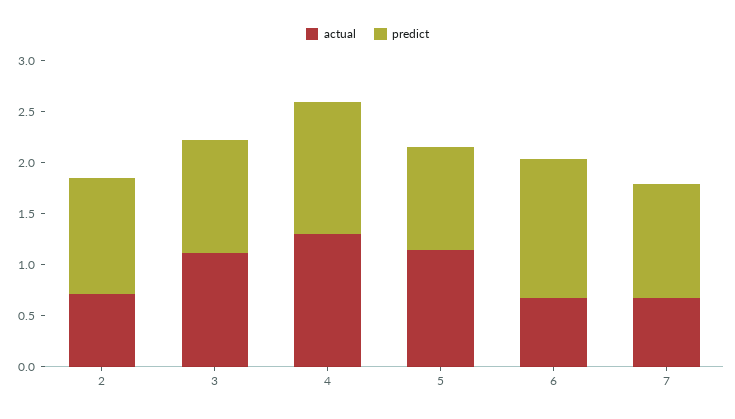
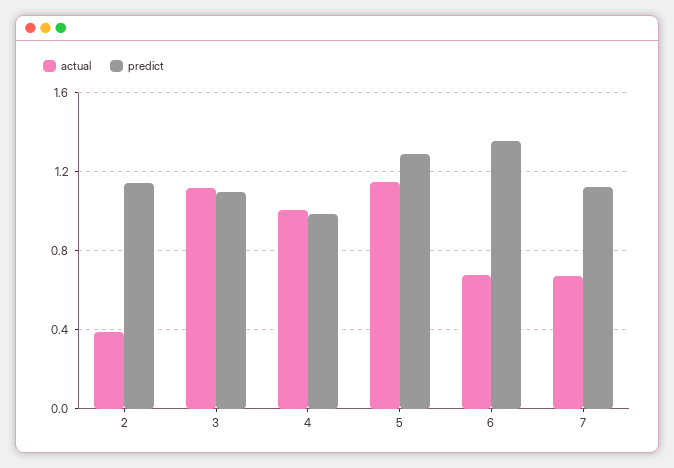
actual, 2: 0.7 -> 0.4
actual, 4: 1.3 -> 1
predict, 4: 1.3 -> 1
predict, 5: 1 -> 1.3

